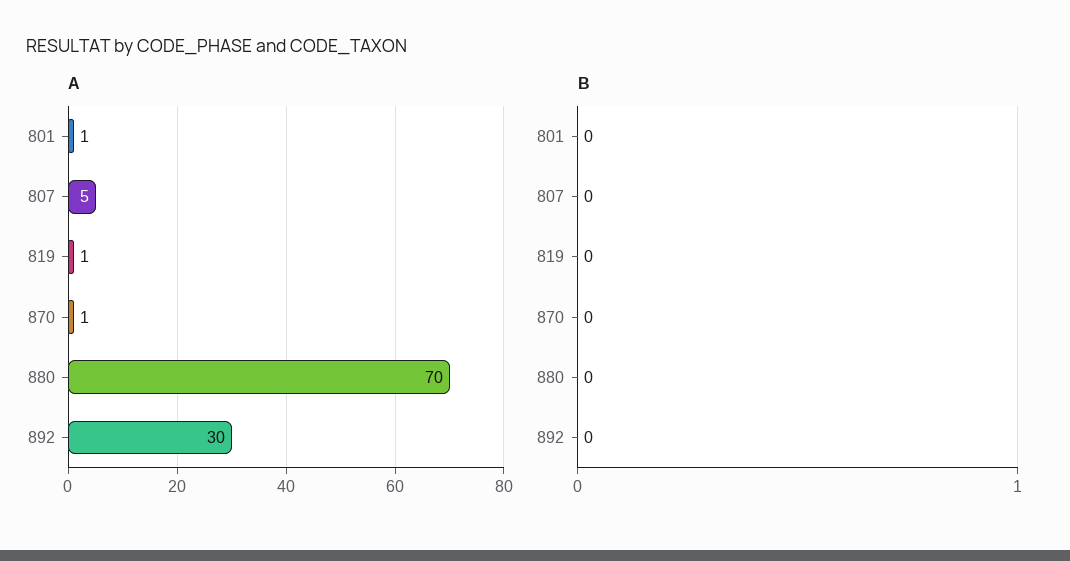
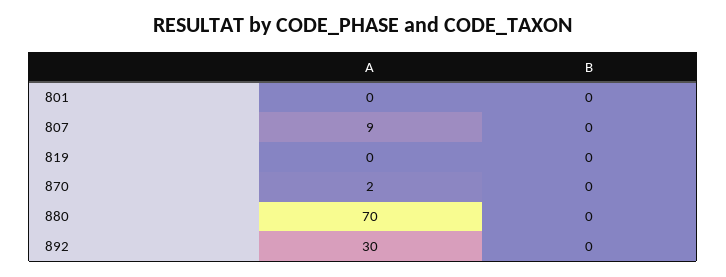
A, 801: 1 -> 0
A, 807: 5 -> 9
A, 819: 1 -> 0
A, 870: 1 -> 2

